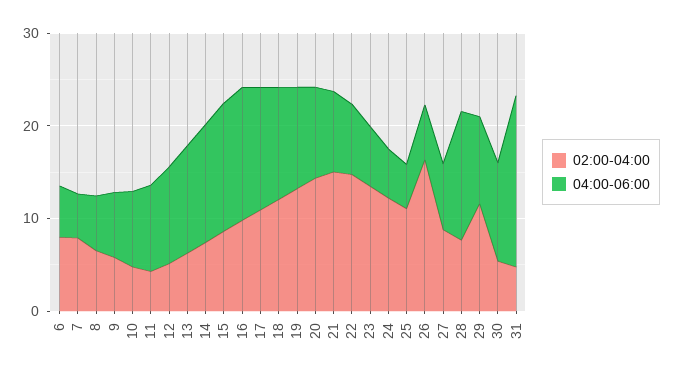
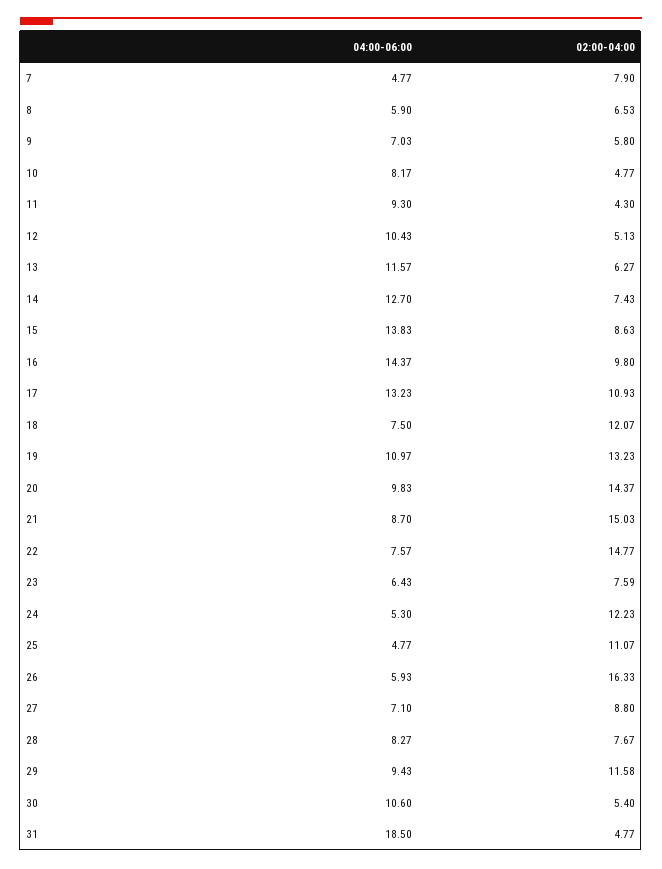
02:00-04:00, 6: 8 -> none
04:00-06:00, 6: 6 -> none
04:00-06:00, 18: 12 -> 7.5
02:00-04:00, 23: 14 -> 7.59
04:00-06:00, 28: 14 -> 8.27

